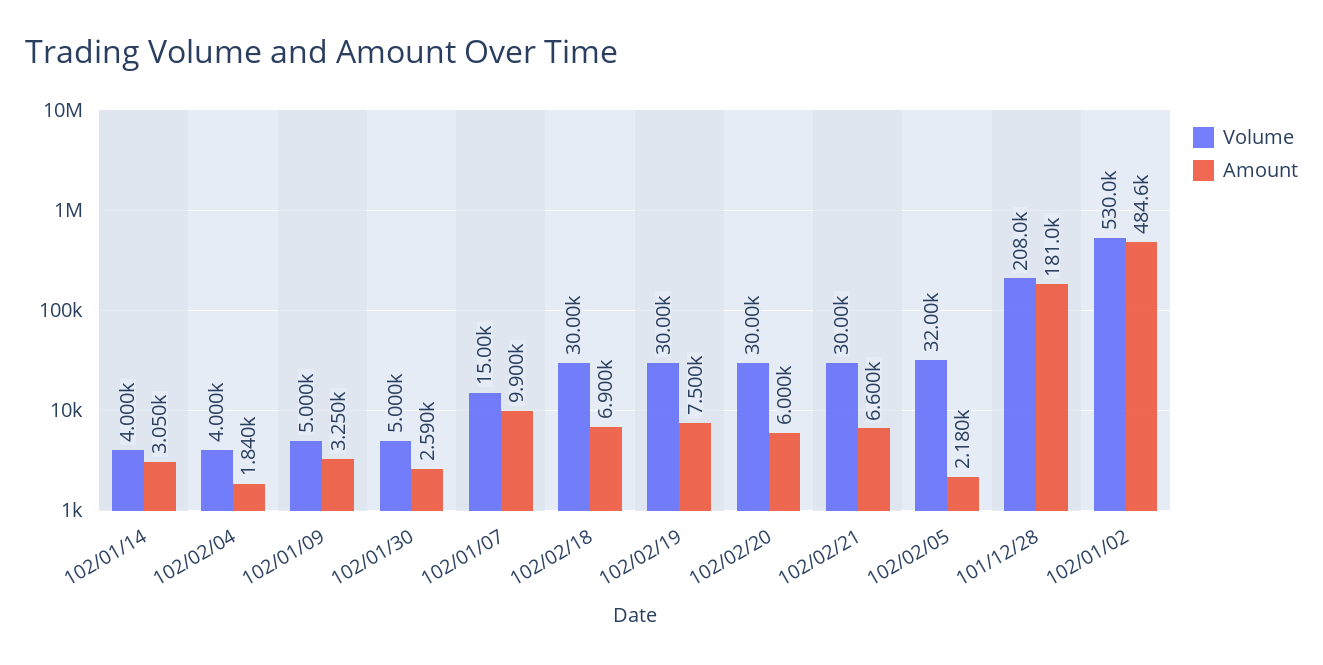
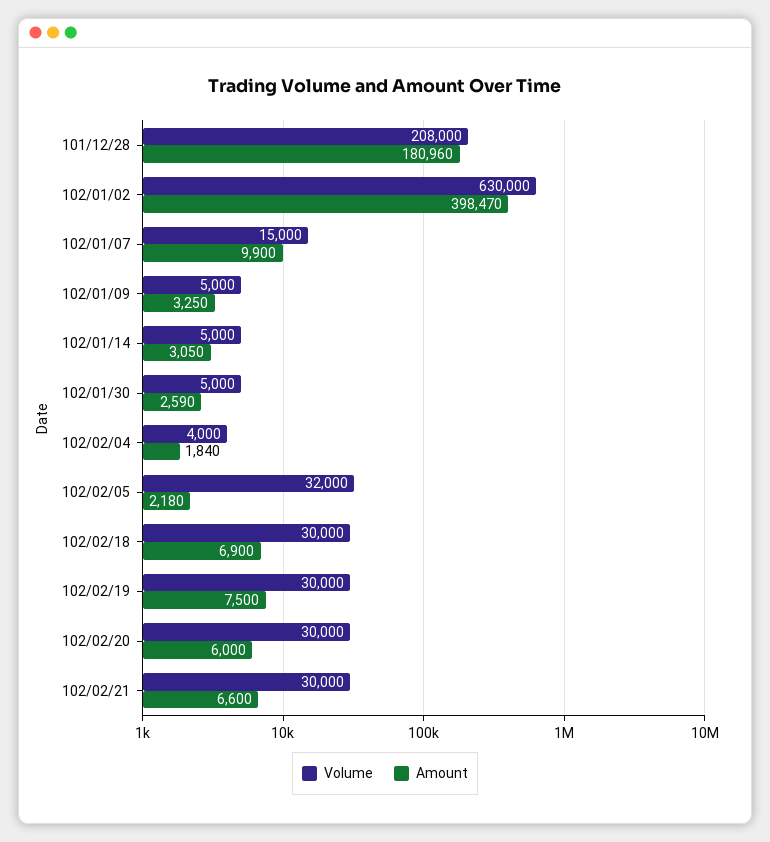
Volume, 102/01/14: 4000 -> 5000
Volume, 102/01/02: 530000 -> 630000
Amount, 102/01/02: 484600 -> 398470

